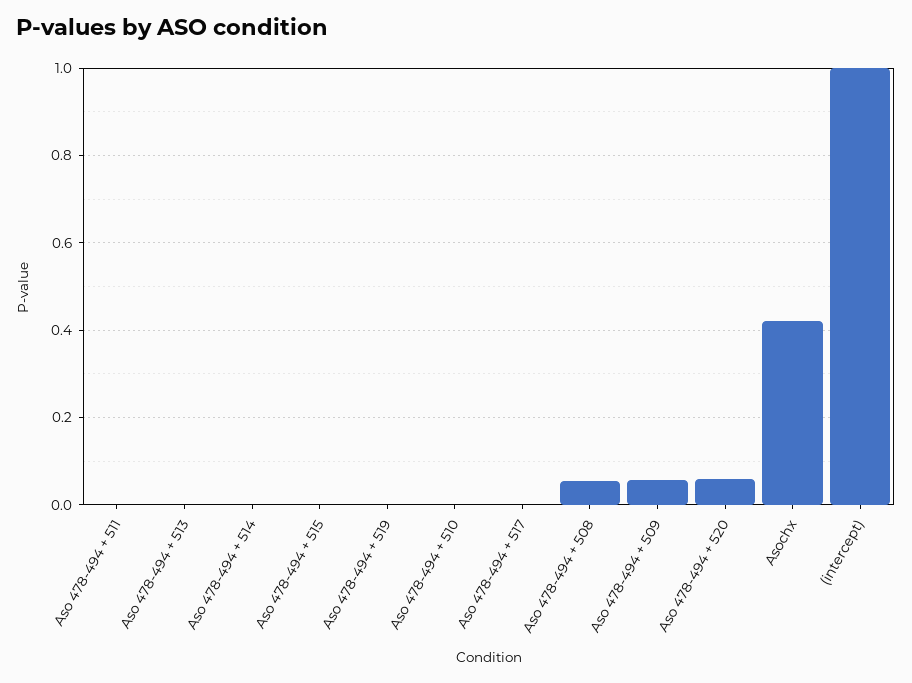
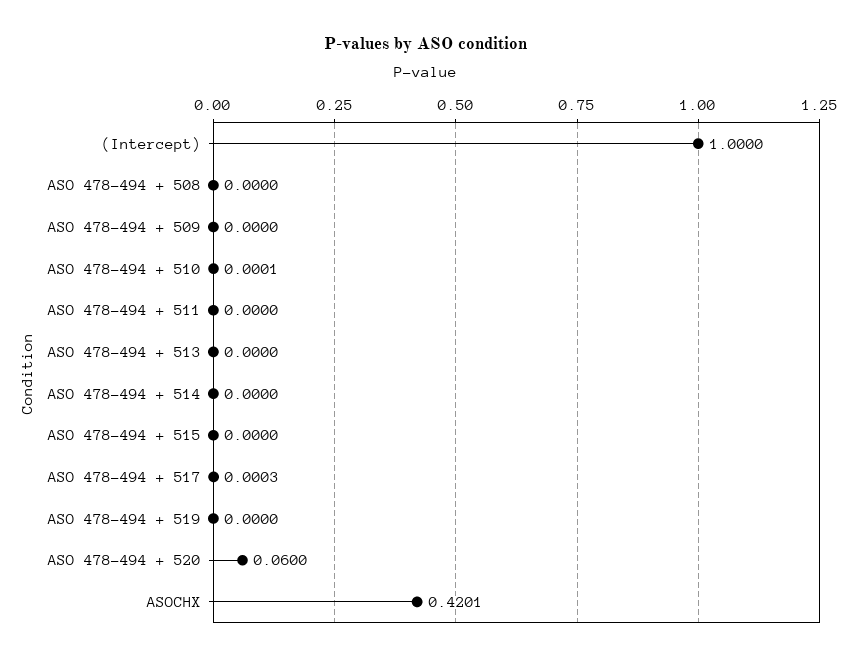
Aso 478-494 + 508: 0.06 -> 0
Aso 478-494 + 509: 0.06 -> 0

